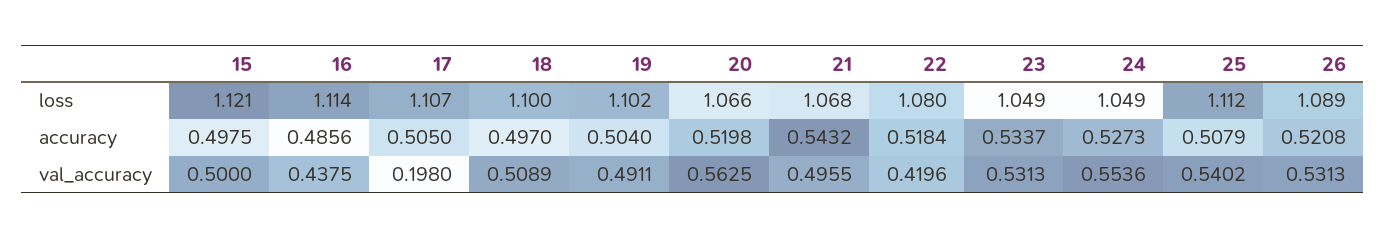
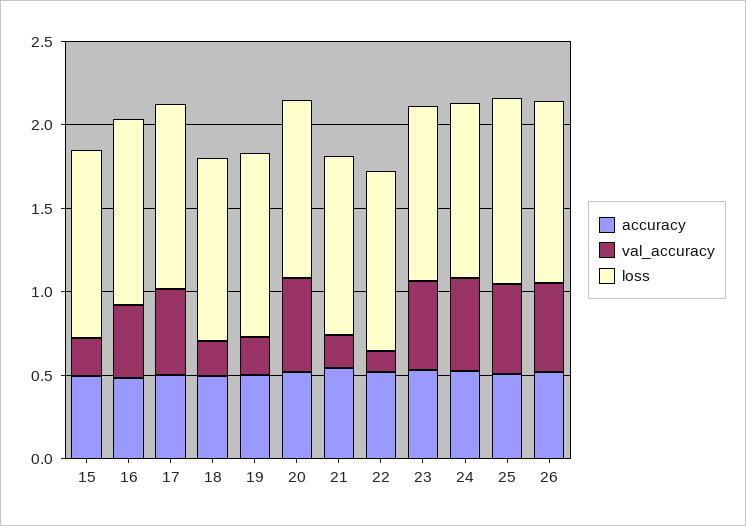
val_accuracy, 15: 0.5 -> 0.2
val_accuracy, 17: 0.198 -> 0.5
val_accuracy, 18: 0.5089 -> 0.2
val_accuracy, 19: 0.4911 -> 0.2
val_accuracy, 21: 0.4955 -> 0.2
val_accuracy, 22: 0.4196 -> 0.1

